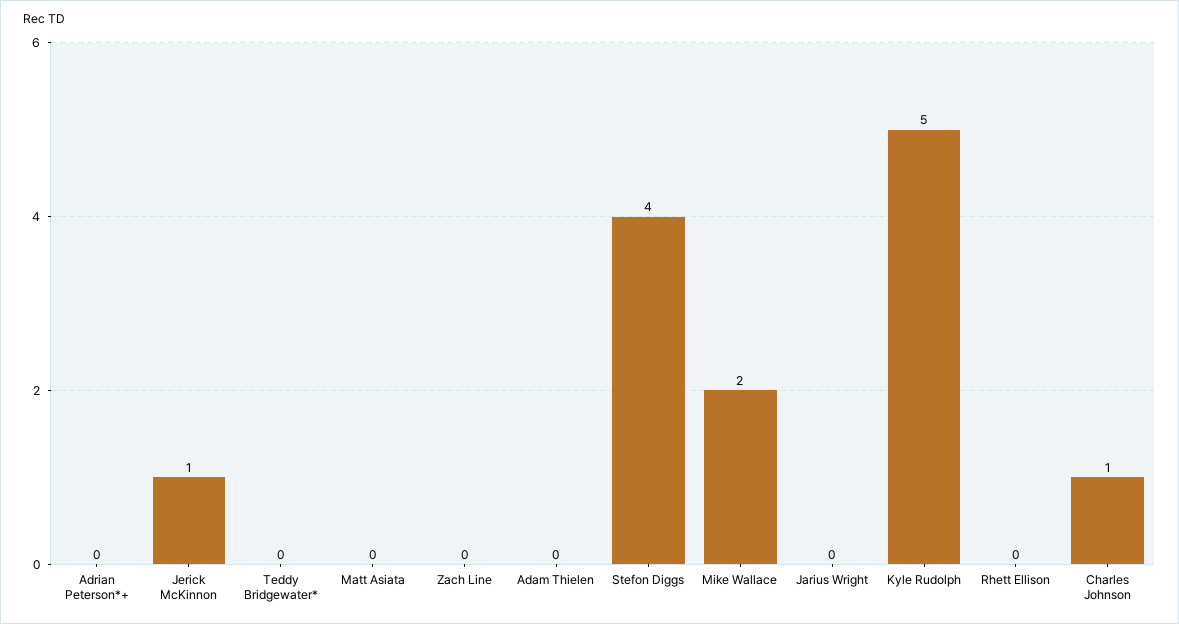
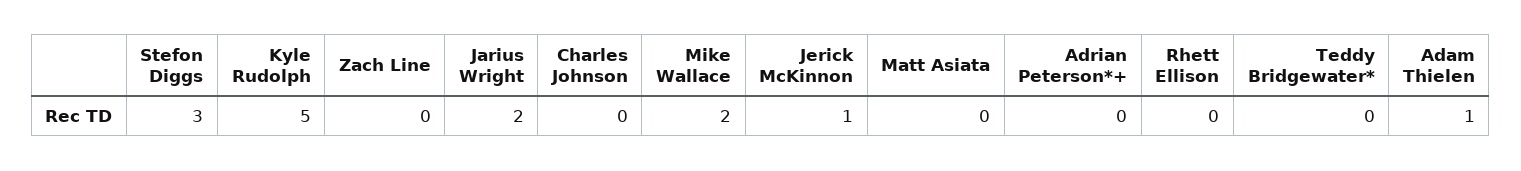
Adam Thielen: 0 -> 1
Stefon Diggs: 4 -> 3
Jarius Wright: 0 -> 2
Charles Johnson: 1 -> 0

